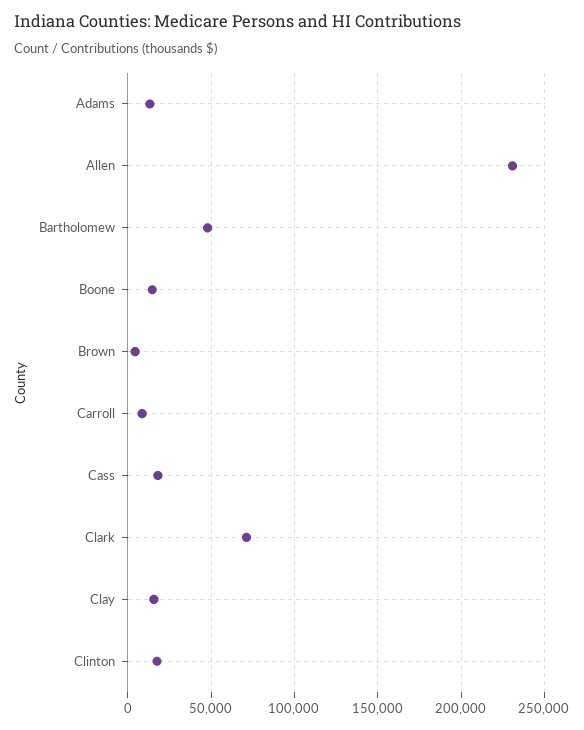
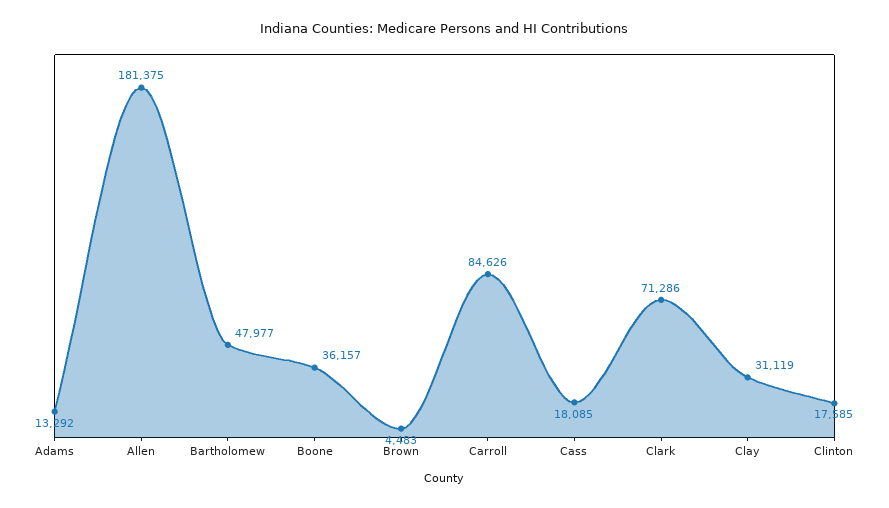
Allen: 230000 -> 181375
Boone: 15000 -> 36157
Carroll: 10000 -> 84626
Clay: 15000 -> 31119

